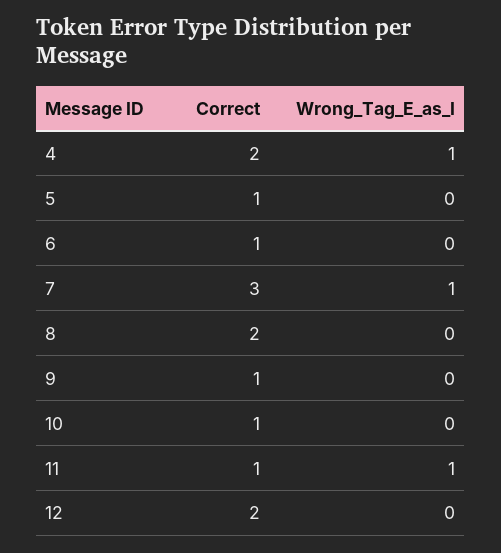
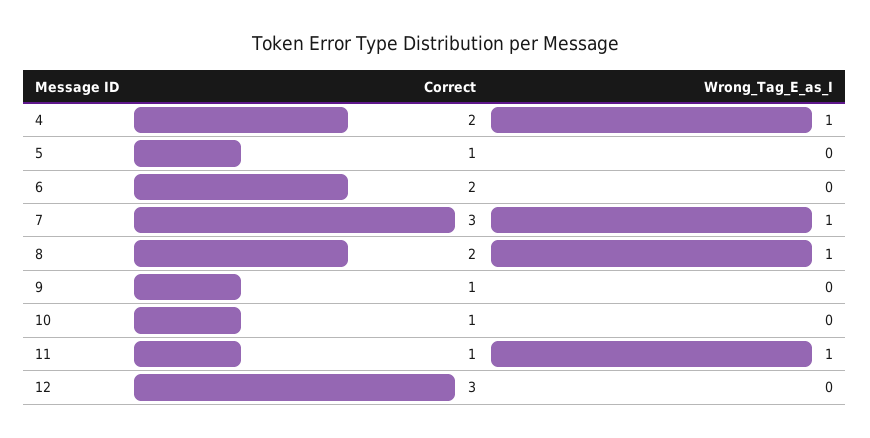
Correct, 6: 1 -> 2
Wrong_Tag_E_as_I, 8: 0 -> 1
Correct, 12: 2 -> 3

